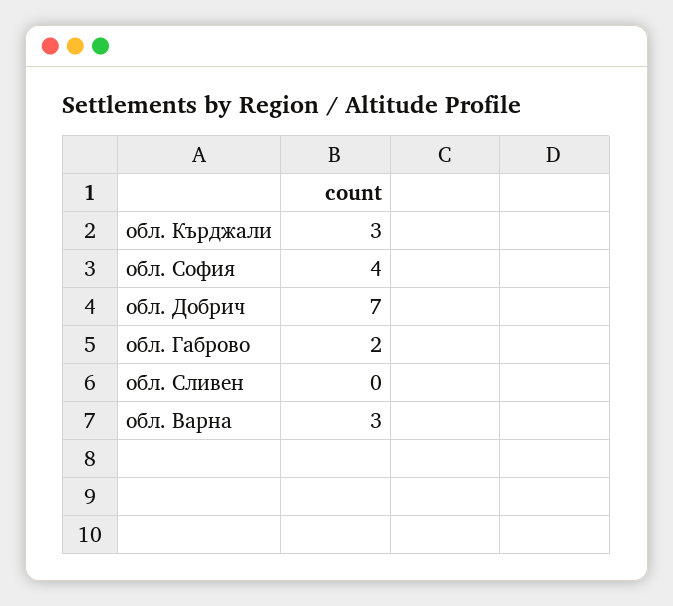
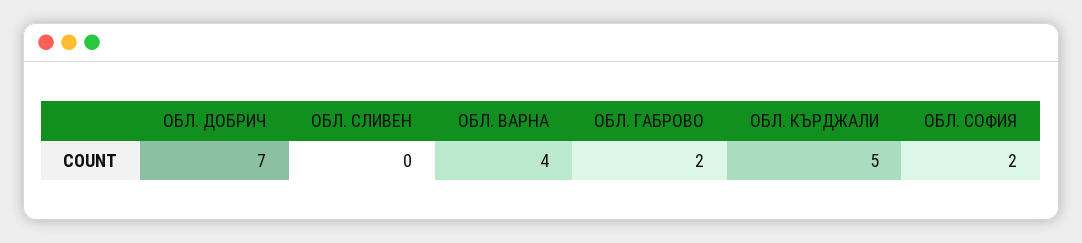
обл. Кърджали: 3 -> 5
обл. София: 4 -> 2
обл. Варна: 3 -> 4

